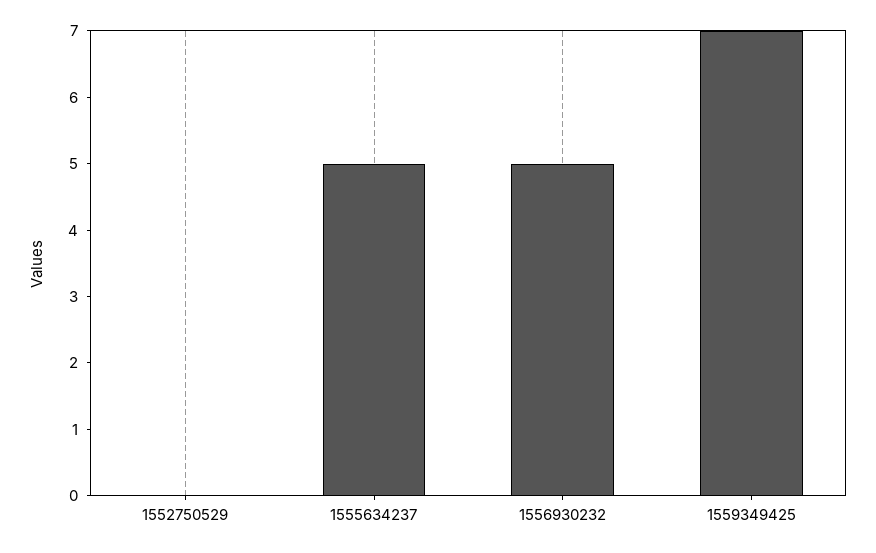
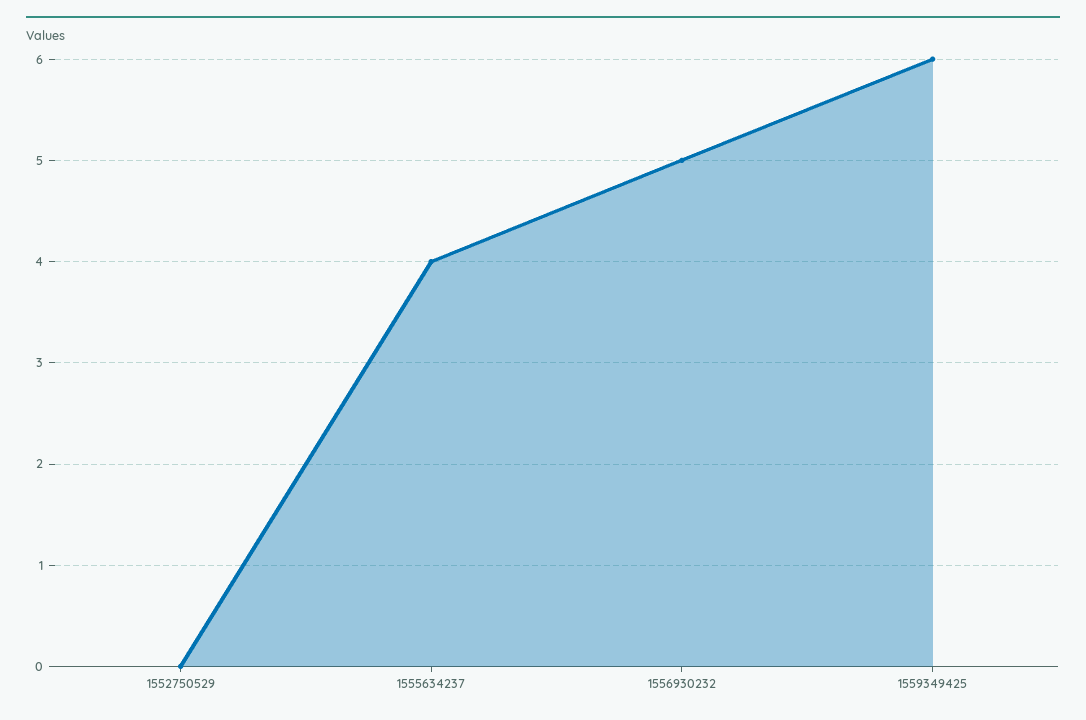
1555634237: 5 -> 4
1559349425: 7 -> 6

